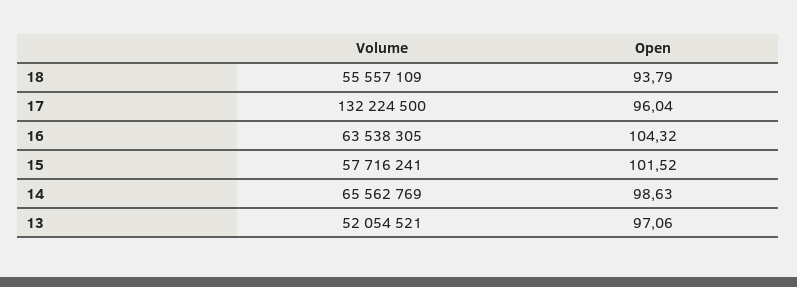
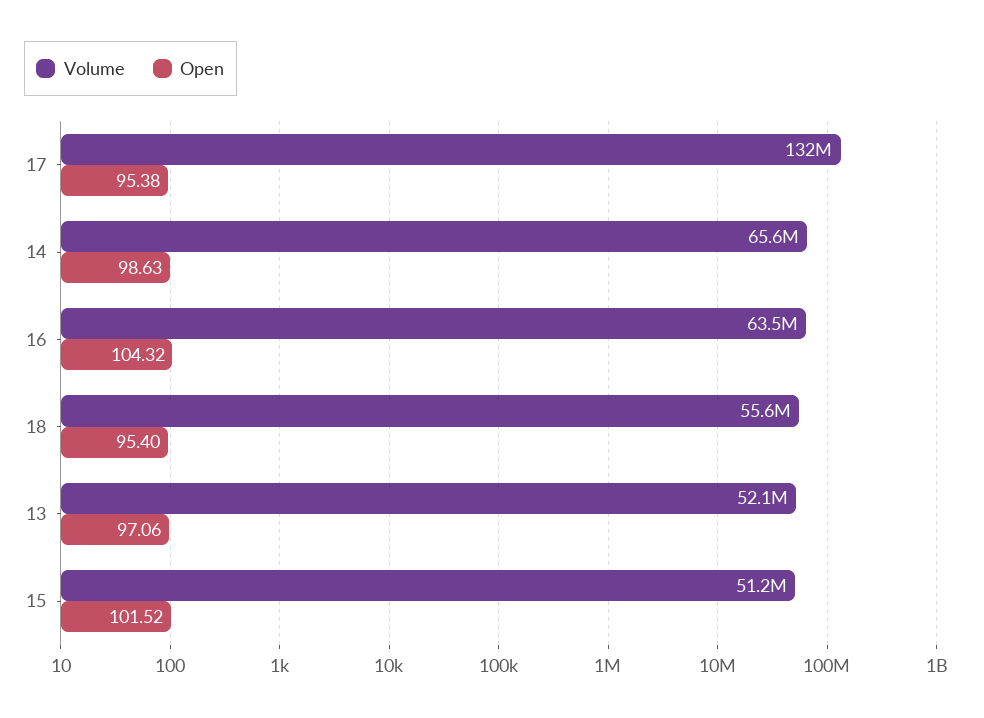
Open, 18: 93.79 -> 95.4
Open, 17: 96.04 -> 95.38
Volume, 15: 57716241 -> 51200000

